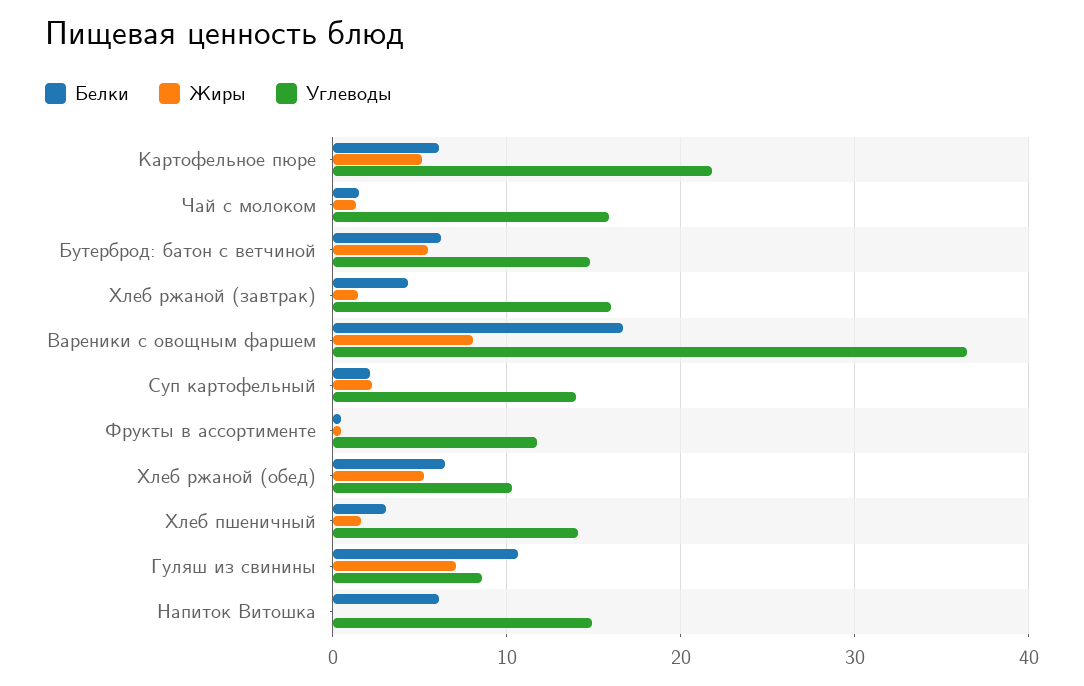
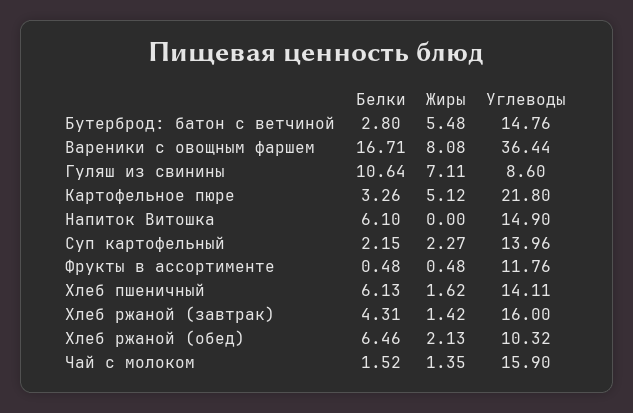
Белки, Картофельное пюре: 6 -> 3.26
Белки, Бутерброд: батон с ветчиной: 6 -> 2.8
Жиры, Хлеб ржаной (обед): 5 -> 2.13
Белки, Хлеб пшеничный: 3 -> 6.13

